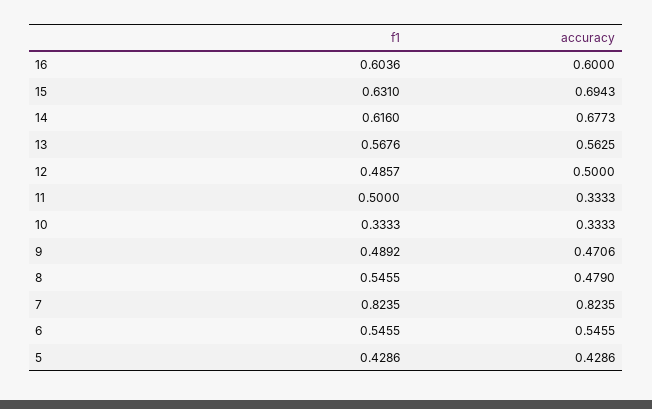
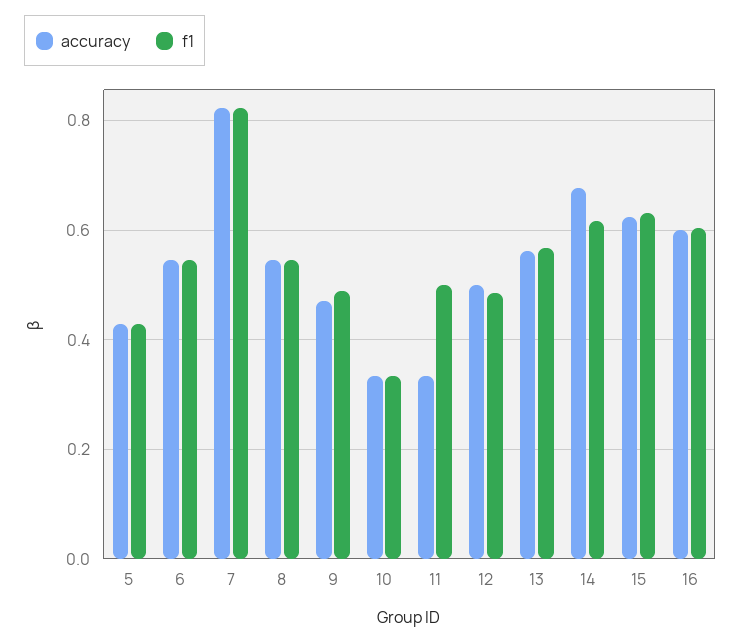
accuracy, 15: 0.6943 -> 0.62
accuracy, 8: 0.479 -> 0.54

